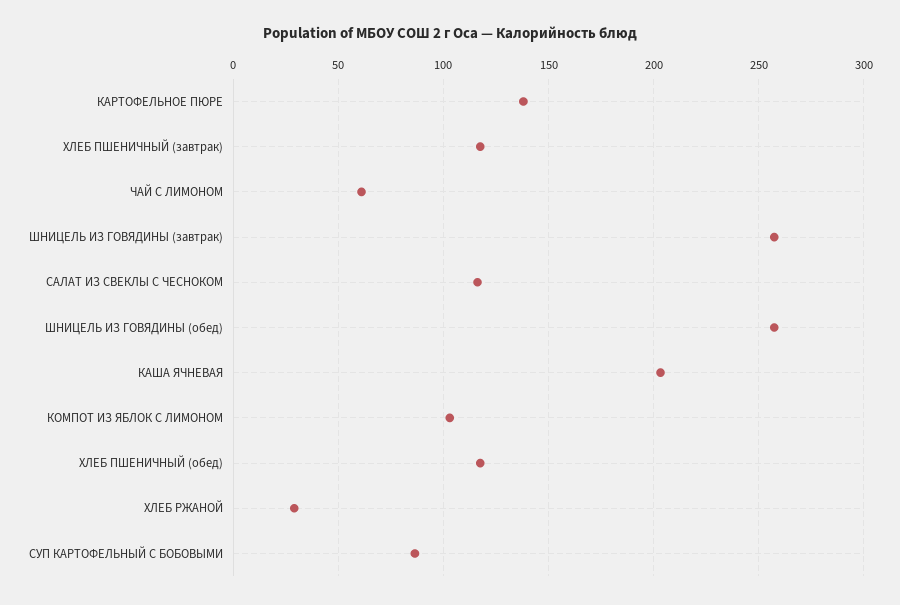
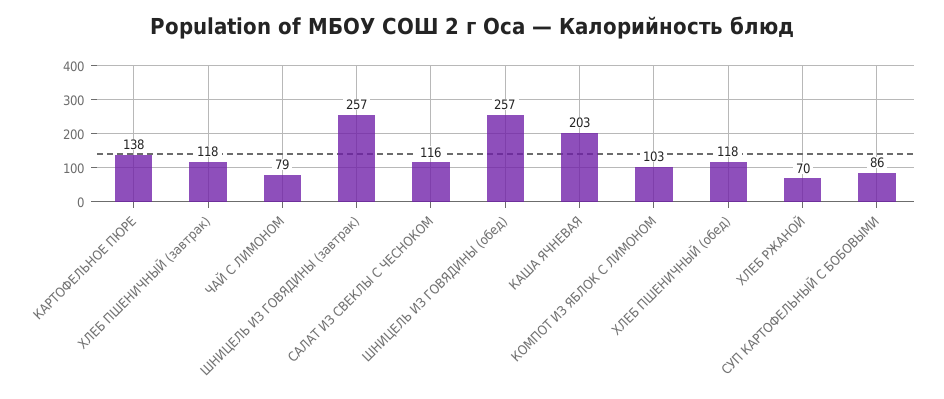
ЧАЙ С ЛИМОНОМ: 60 -> 79
ХЛЕБ РЖАНОЙ: 30 -> 70

